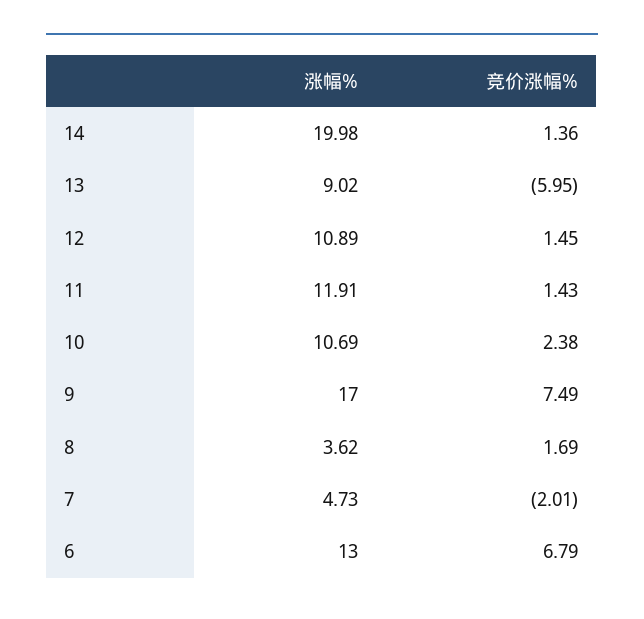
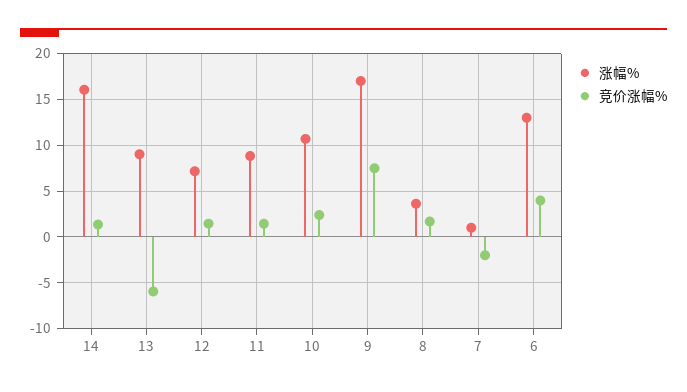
涨幅%, 14: 19.98 -> 16
涨幅%, 12: 10.89 -> 7
涨幅%, 11: 11.91 -> 9
涨幅%, 7: 4.73 -> 1
竞价涨幅%, 6: 6.79 -> 4

